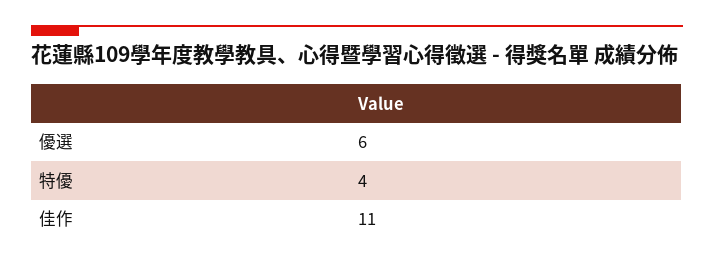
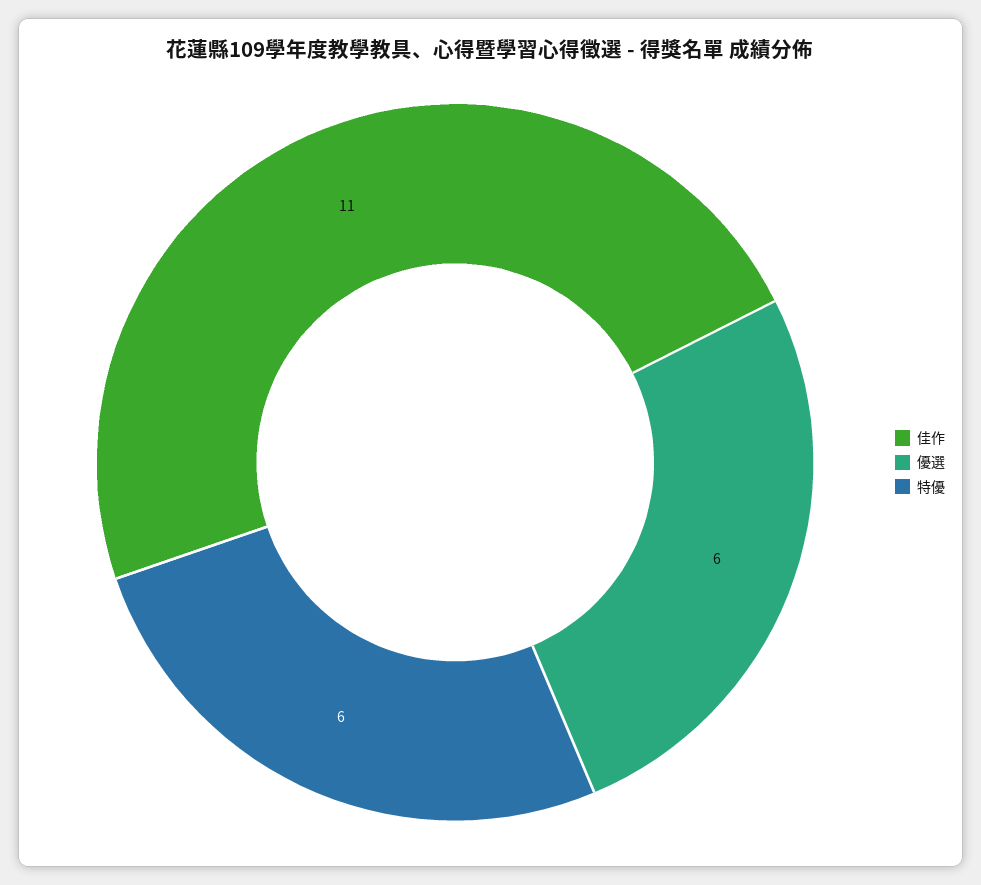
特優: 4 -> 6

